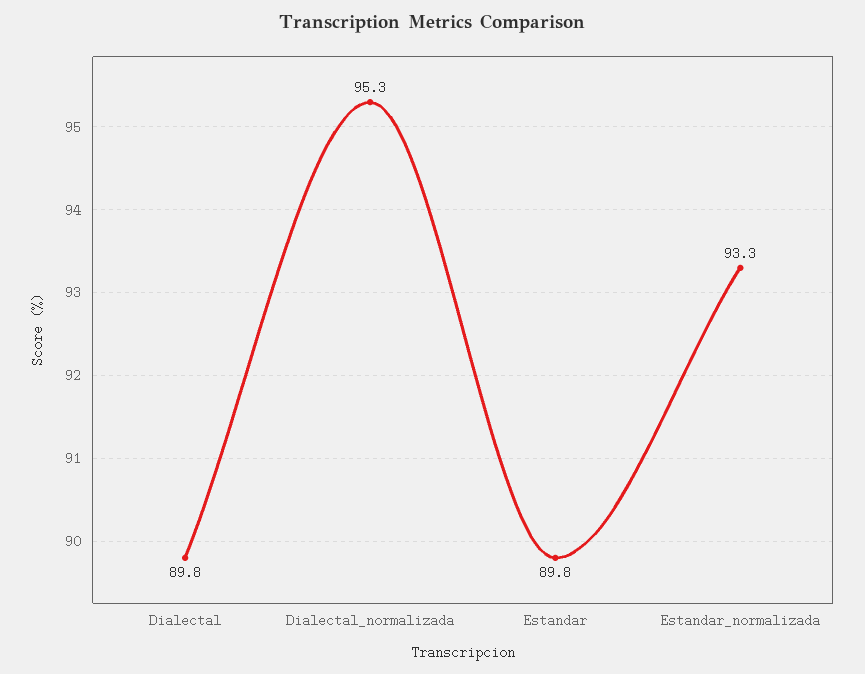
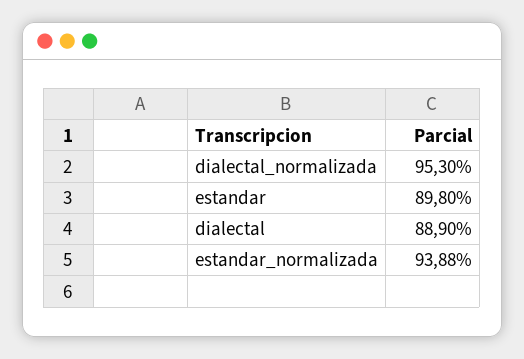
Dialectal: 89.8 -> 88.9
Estandar_normalizada: 93.3 -> 93.88

